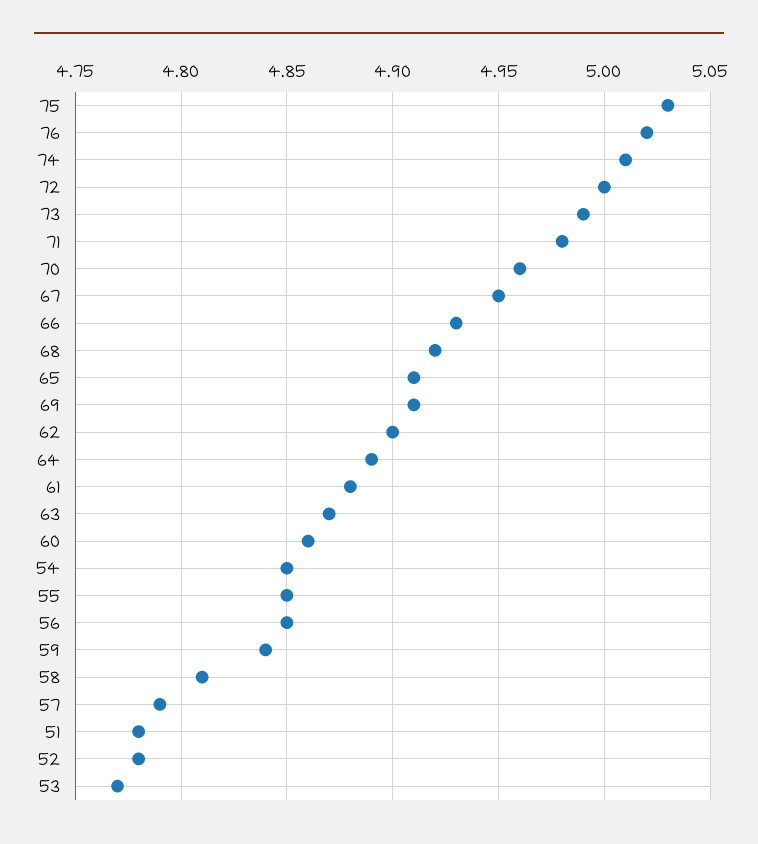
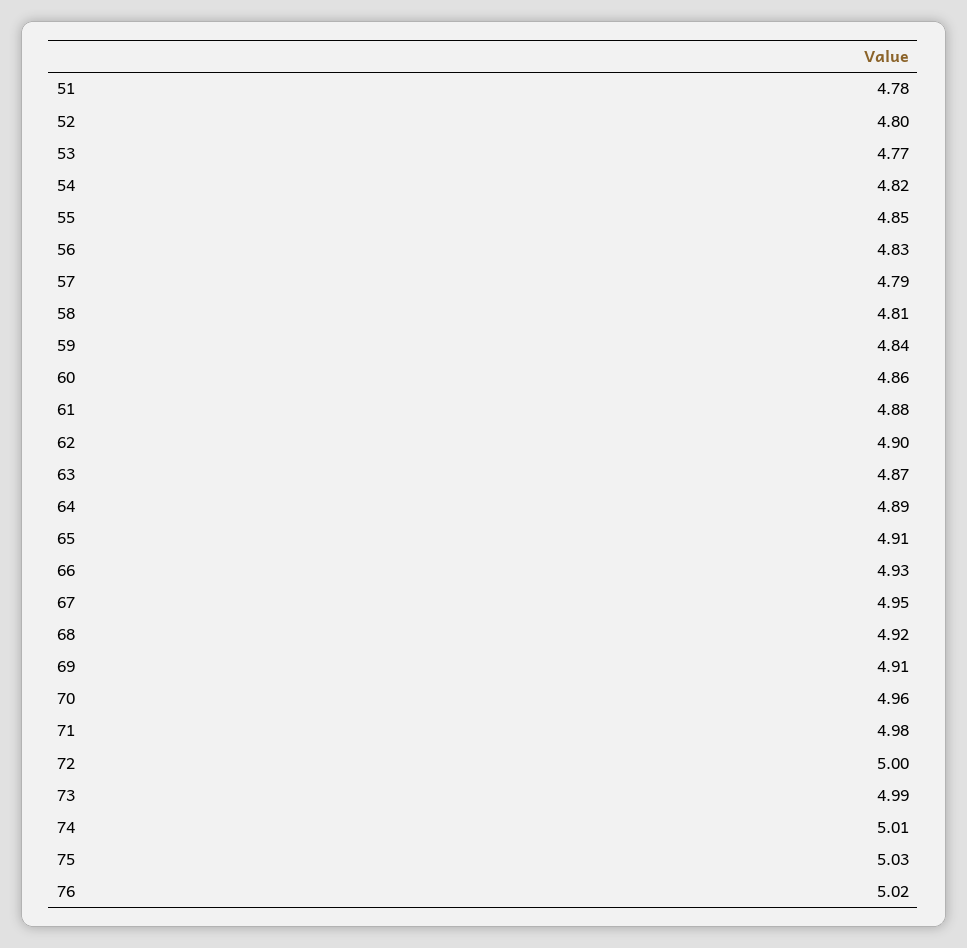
54: 4.85 -> 4.82
56: 4.85 -> 4.83
52: 4.78 -> 4.8

